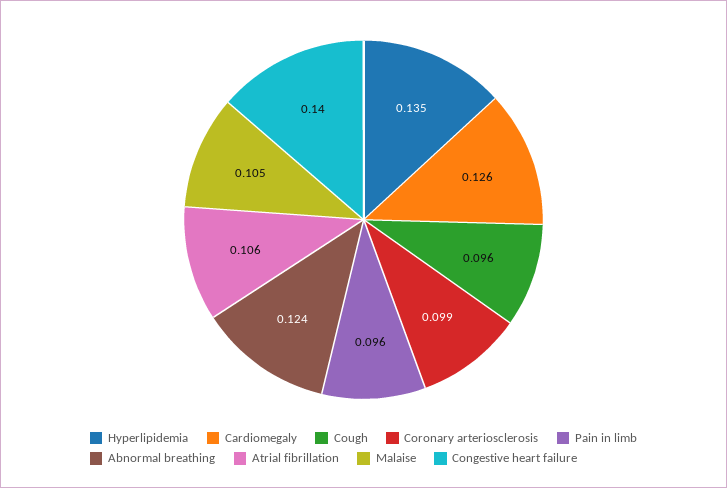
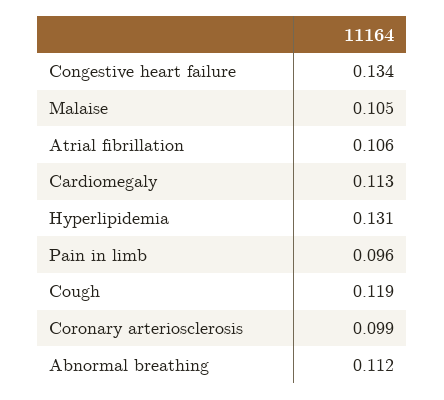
Hyperlipidemia: 0.135 -> 0.131
Cardiomegaly: 0.126 -> 0.113
Cough: 0.096 -> 0.119
Abnormal breathing: 0.124 -> 0.112
Congestive heart failure: 0.14 -> 0.134

